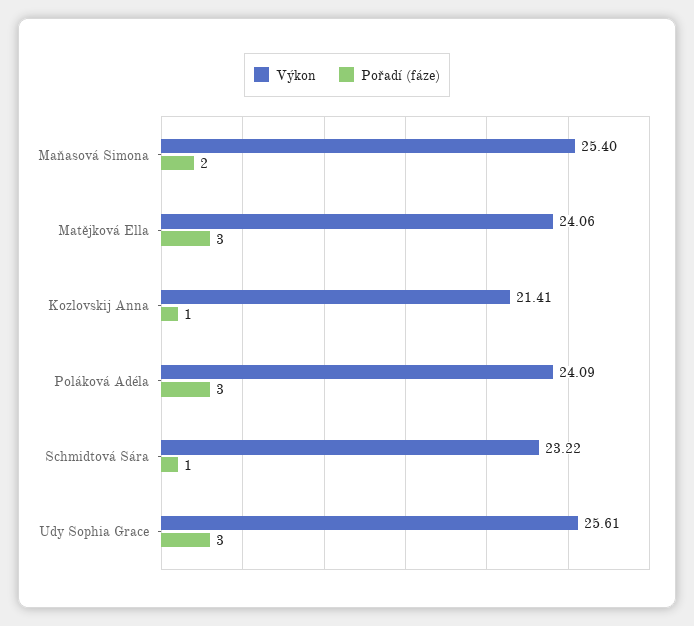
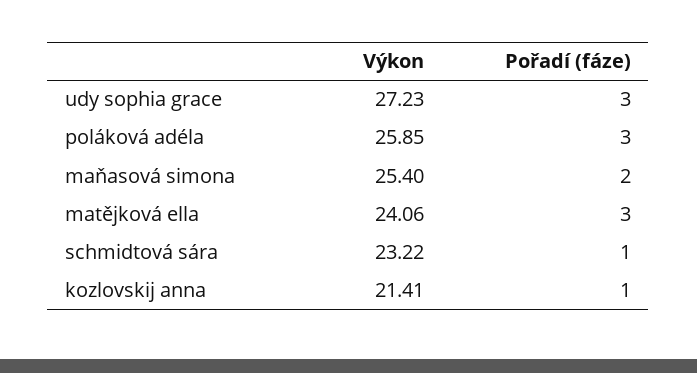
Výkon, Poláková Adéla: 24.09 -> 25.85
Výkon, Udy Sophia Grace: 25.61 -> 27.23

